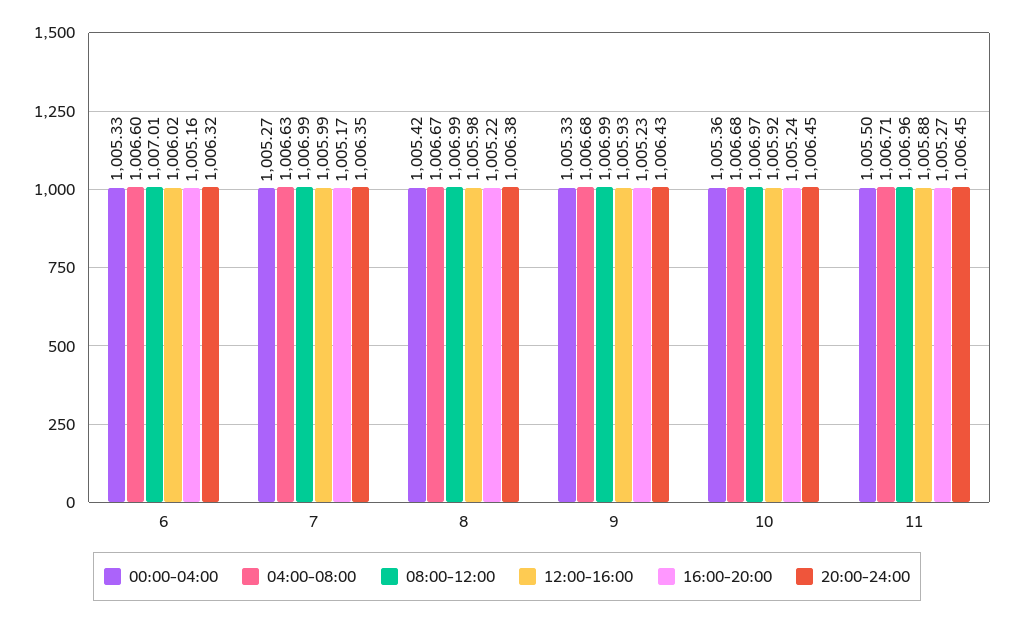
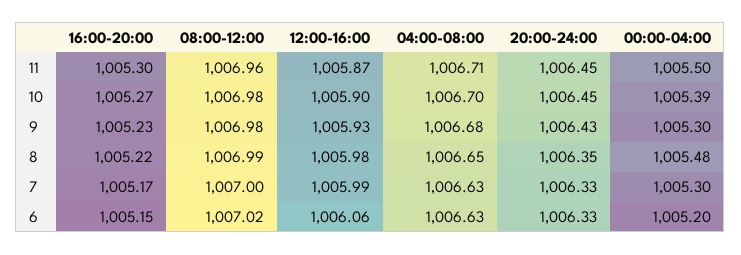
00:00-04:00, 6: 1005.33 -> 1005.2
04:00-08:00, 6: 1006.6 -> 1006.63
08:00-12:00, 6: 1007.01 -> 1007.02
12:00-16:00, 6: 1006.02 -> 1006.06
16:00-20:00, 6: 1005.16 -> 1005.15
20:00-24:00, 6: 1006.32 -> 1006.33
00:00-04:00, 7: 1005.27 -> 1005.3
08:00-12:00, 7: 1006.99 -> 1007
20:00-24:00, 7: 1006.35 -> 1006.33
00:00-04:00, 8: 1005.42 -> 1005.48
04:00-08:00, 8: 1006.67 -> 1006.65
20:00-24:00, 8: 1006.38 -> 1006.35
00:00-04:00, 9: 1005.33 -> 1005.3
08:00-12:00, 9: 1006.99 -> 1006.98
00:00-04:00, 10: 1005.36 -> 1005.39
04:00-08:00, 10: 1006.68 -> 1006.7
08:00-12:00, 10: 1006.97 -> 1006.98
12:00-16:00, 10: 1005.92 -> 1005.9
16:00-20:00, 10: 1005.24 -> 1005.27
12:00-16:00, 11: 1005.88 -> 1005.87
16:00-20:00, 11: 1005.27 -> 1005.3

